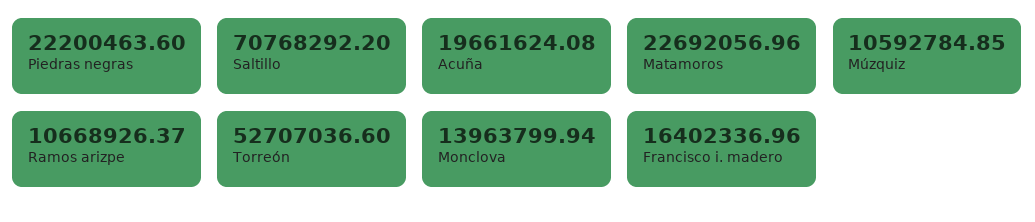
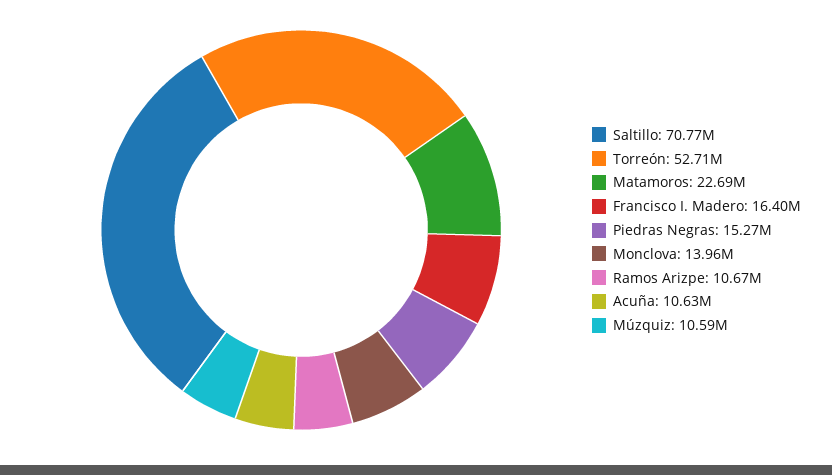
Piedras negras: 22200463.6 -> 15270000
Acuña: 19661624.08 -> 10630000

